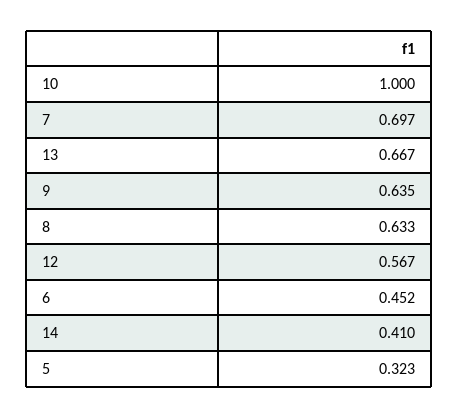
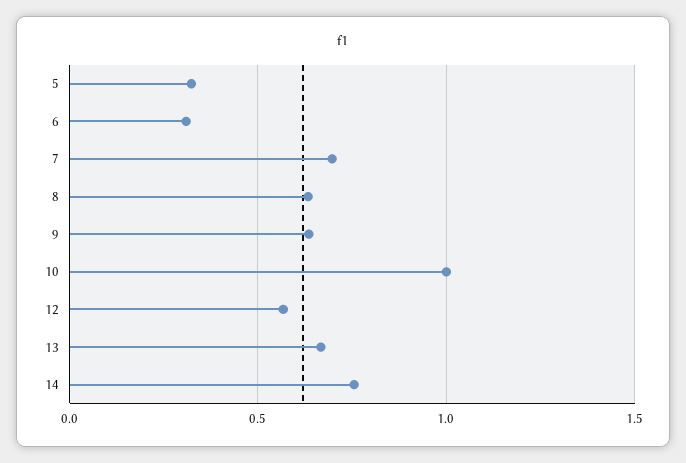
6: 0.452 -> 0.3
14: 0.41 -> 0.75

